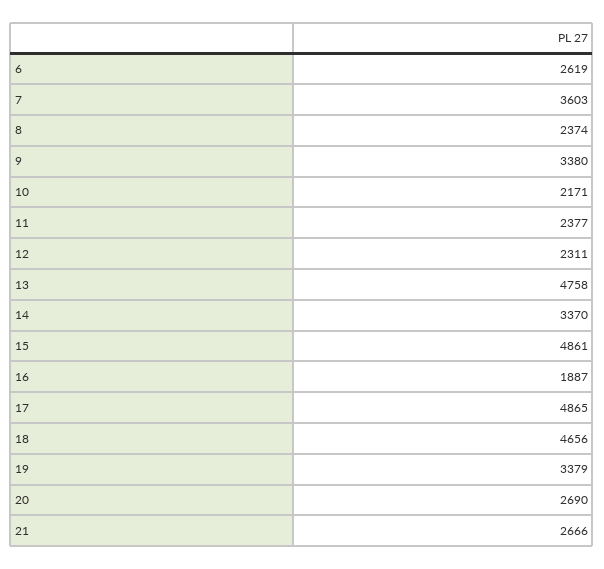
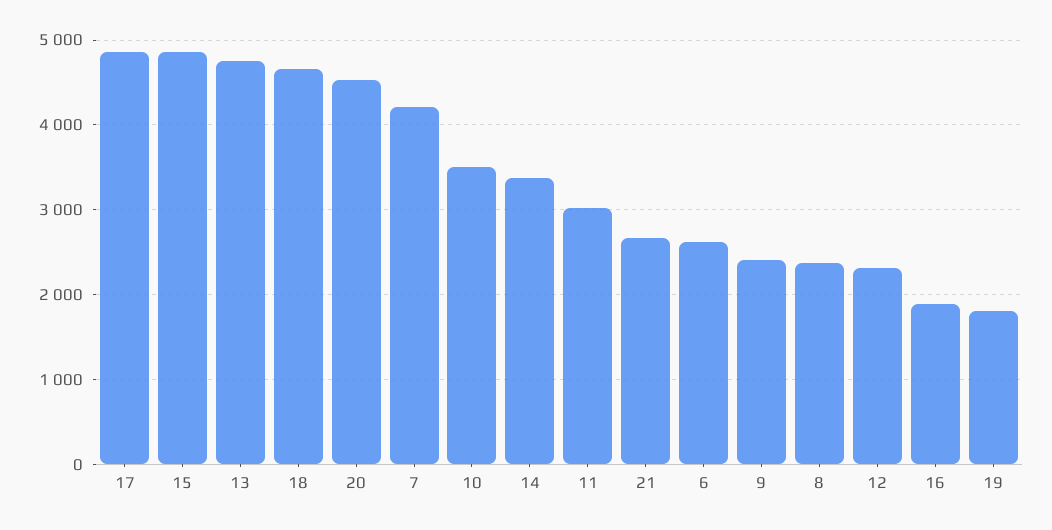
7: 3603 -> 4200
9: 3380 -> 2400
10: 2171 -> 3500
11: 2377 -> 3000
19: 3379 -> 1800
20: 2690 -> 4500

